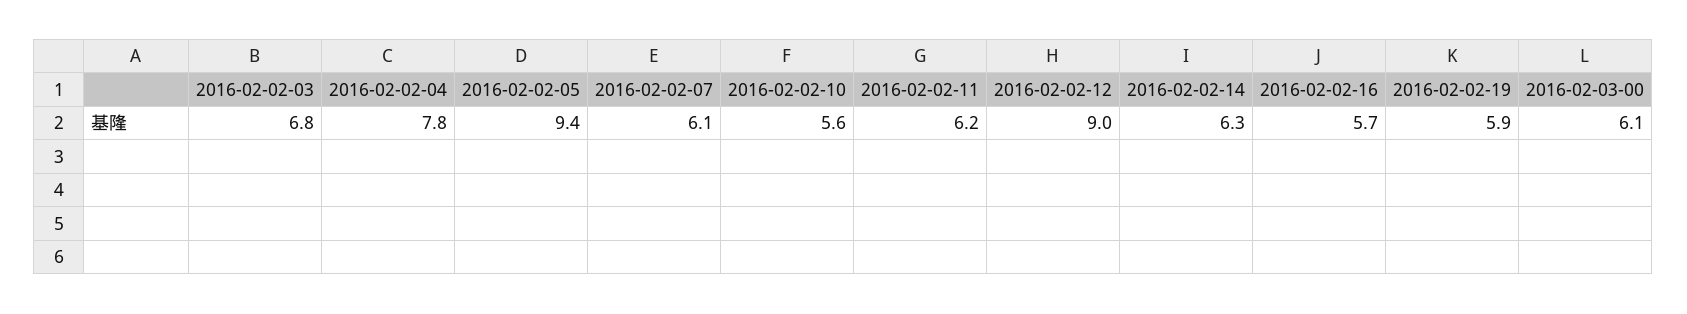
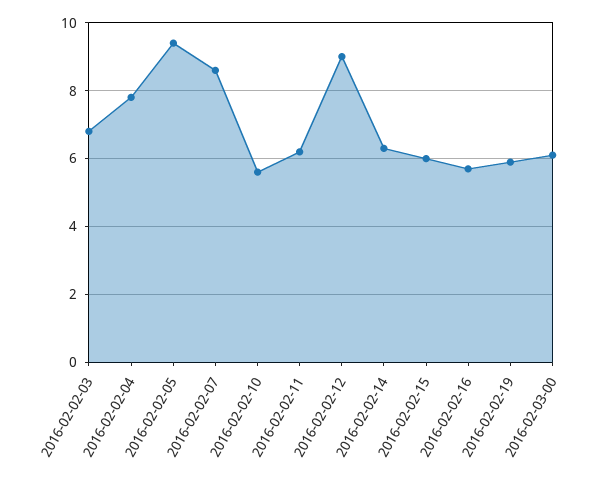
2016-02-02-07: 6.1 -> 8.5
2016-02-02-15: none -> 6

